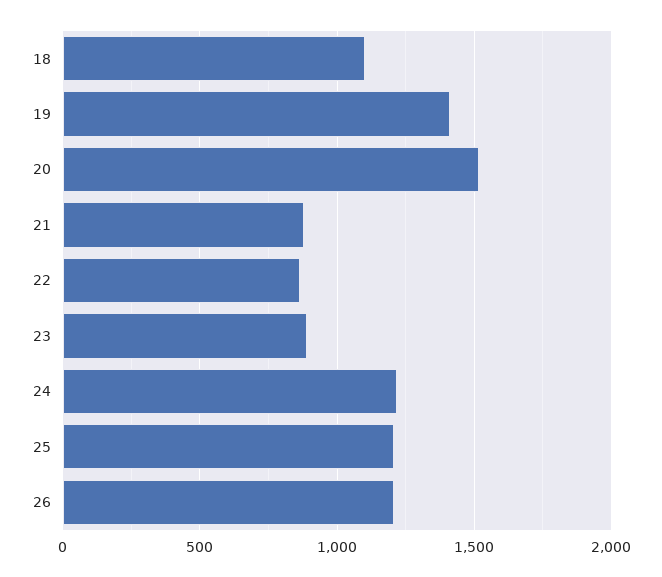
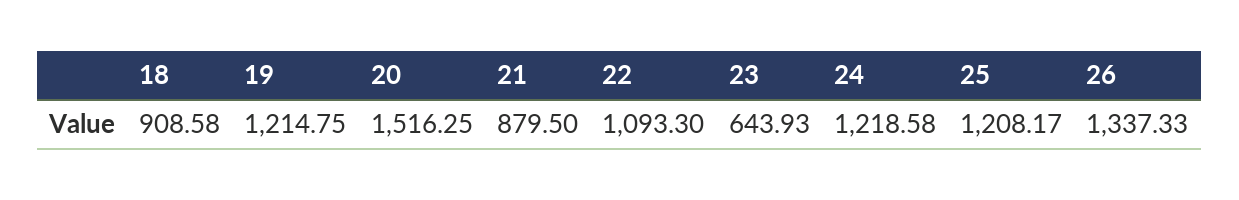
18: 1100 -> 908.58
19: 1400 -> 1214.75
22: 850 -> 1093.3
23: 900 -> 643.93
26: 1200 -> 1337.33

